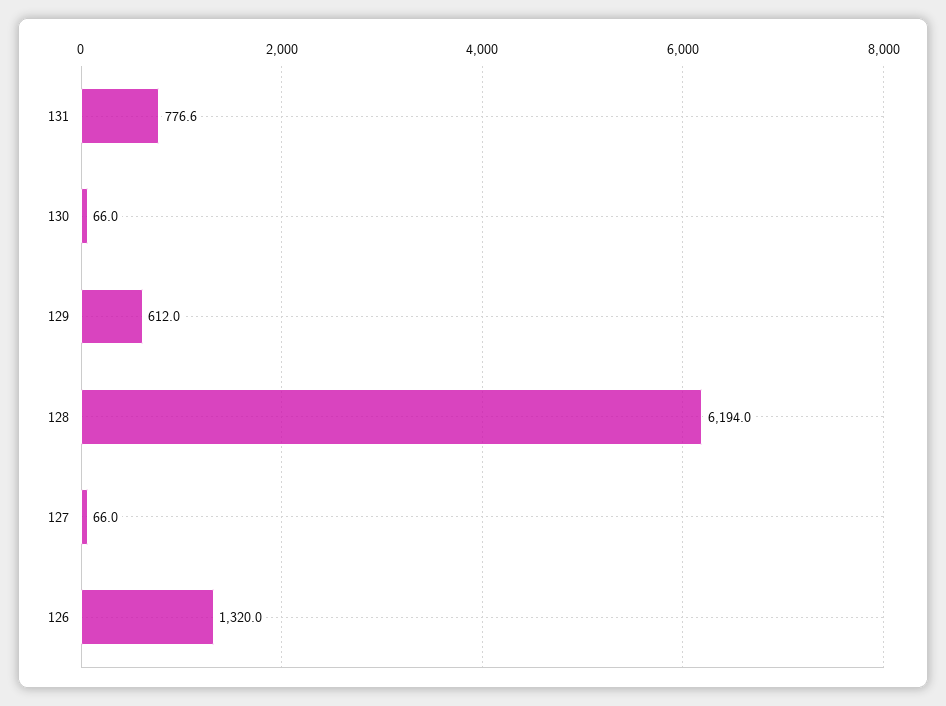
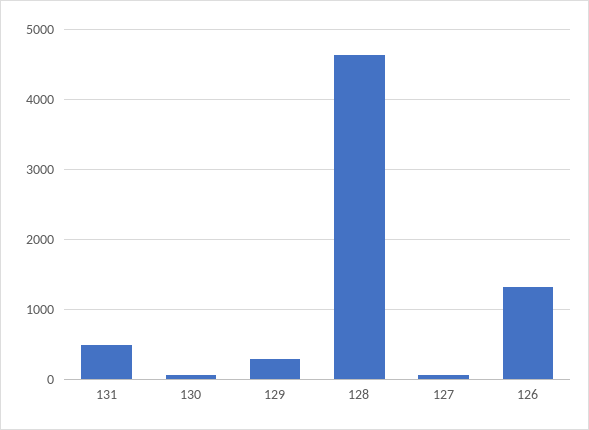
131: 776.6 -> 500
129: 612 -> 300
128: 6194 -> 4600

